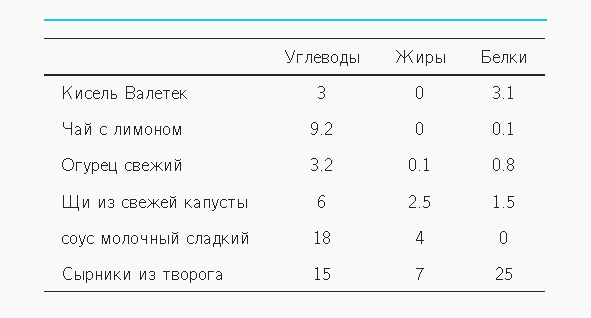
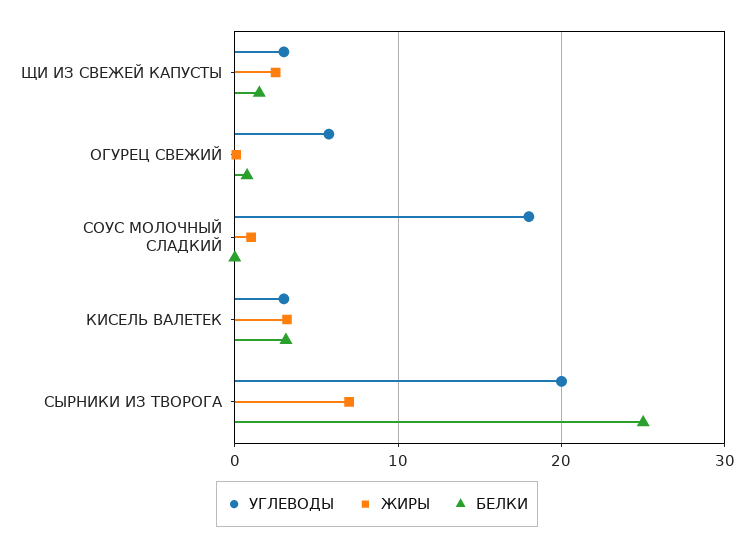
Жиры, Кисель Валетек: 0 -> 3
Углеводы, Чай с лимоном: 9.2 -> none
Жиры, Чай с лимоном: 0 -> none
Белки, Чай с лимоном: 0.1 -> none
Углеводы, Огурец свежий: 3.2 -> 6
Углеводы, Щи из свежей капусты: 6 -> 3
Жиры, соус молочный сладкий: 4 -> 1
Углеводы, Сырники из творога: 15 -> 20

